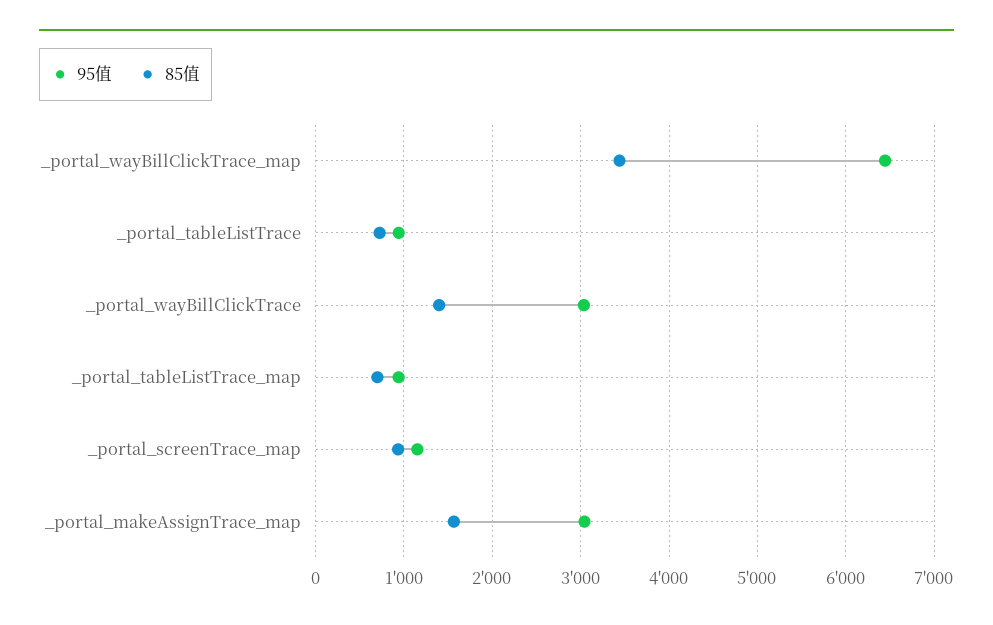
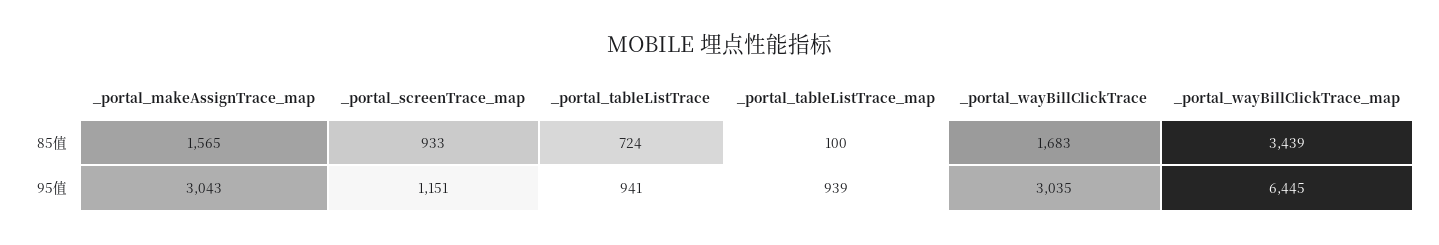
85值, _portal_wayBillClickTrace: 1400 -> 1683
85值, _portal_tableListTrace_map: 700 -> 100

